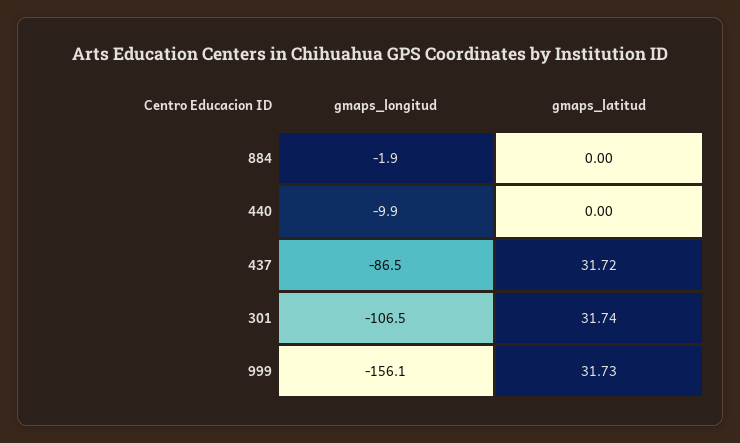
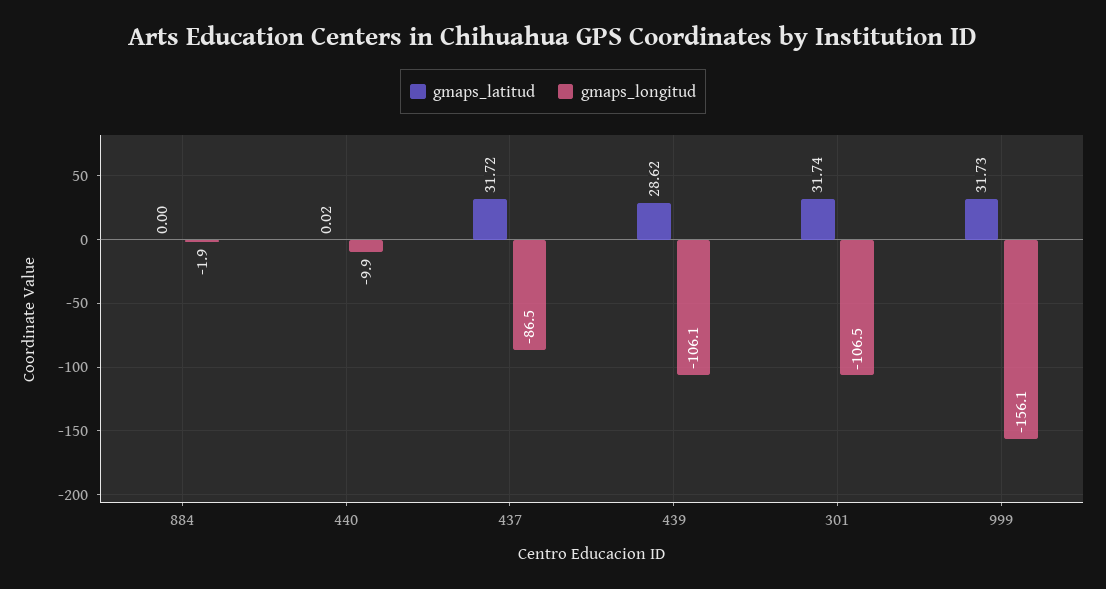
gmaps_latitud, 440: 0 -> 0.02
gmaps_latitud, 439: none -> 28.62
gmaps_longitud, 439: none -> -106.1

